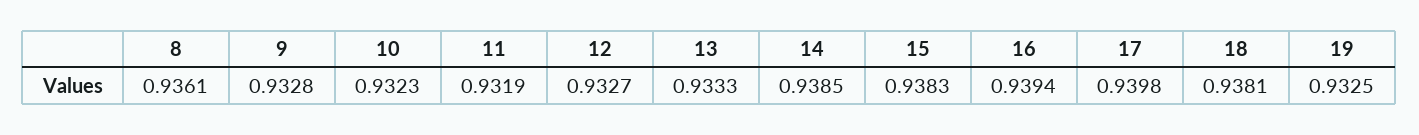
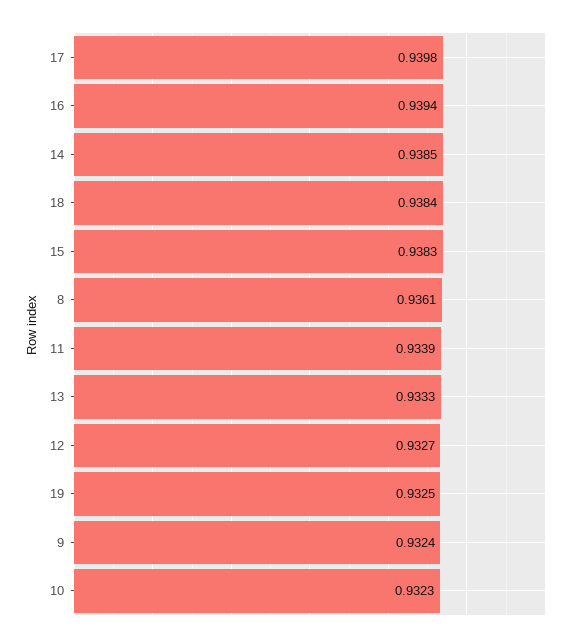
9: 0.9328 -> 0.9324
11: 0.9319 -> 0.9339
18: 0.9381 -> 0.9384

